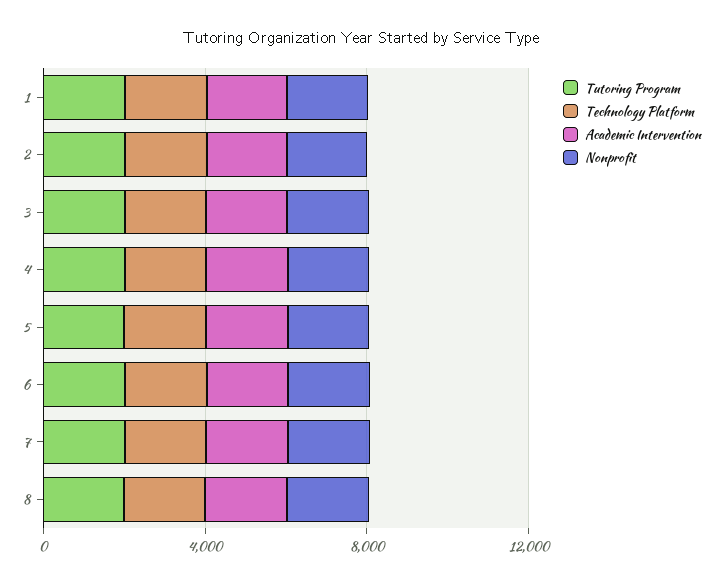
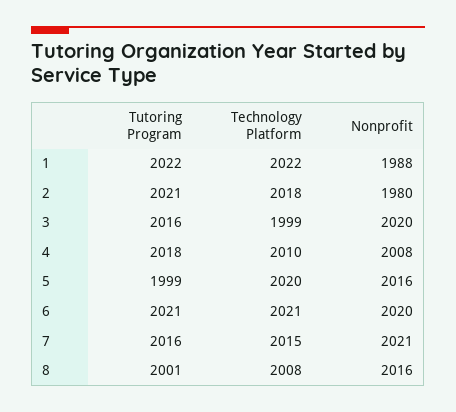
Academic Intervention, 1: 2000 -> none
Academic Intervention, 2: 2000 -> none
Academic Intervention, 3: 2000 -> none
Academic Intervention, 4: 2000 -> none
Academic Intervention, 5: 2000 -> none
Academic Intervention, 6: 2000 -> none
Academic Intervention, 7: 2000 -> none
Academic Intervention, 8: 2000 -> none

